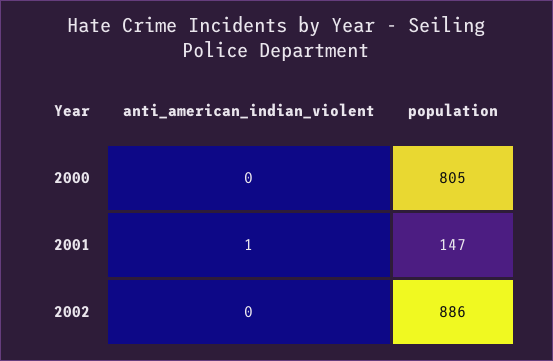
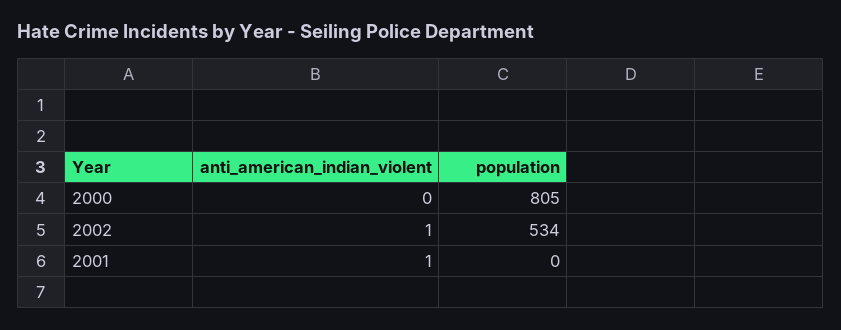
population, 2001: 147 -> 0
anti_american_indian_violent, 2002: 0 -> 1
population, 2002: 886 -> 534

